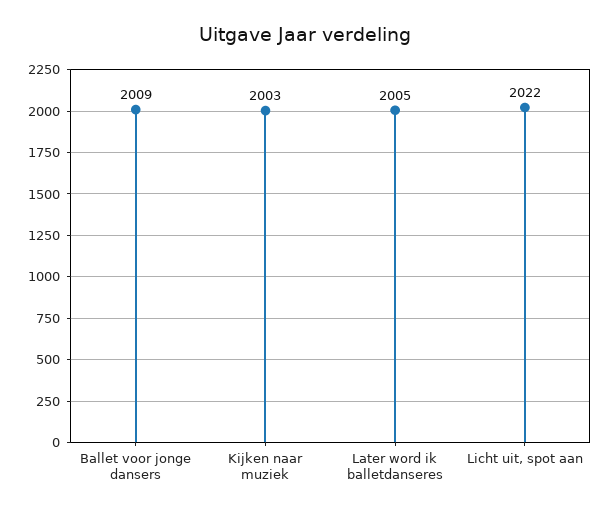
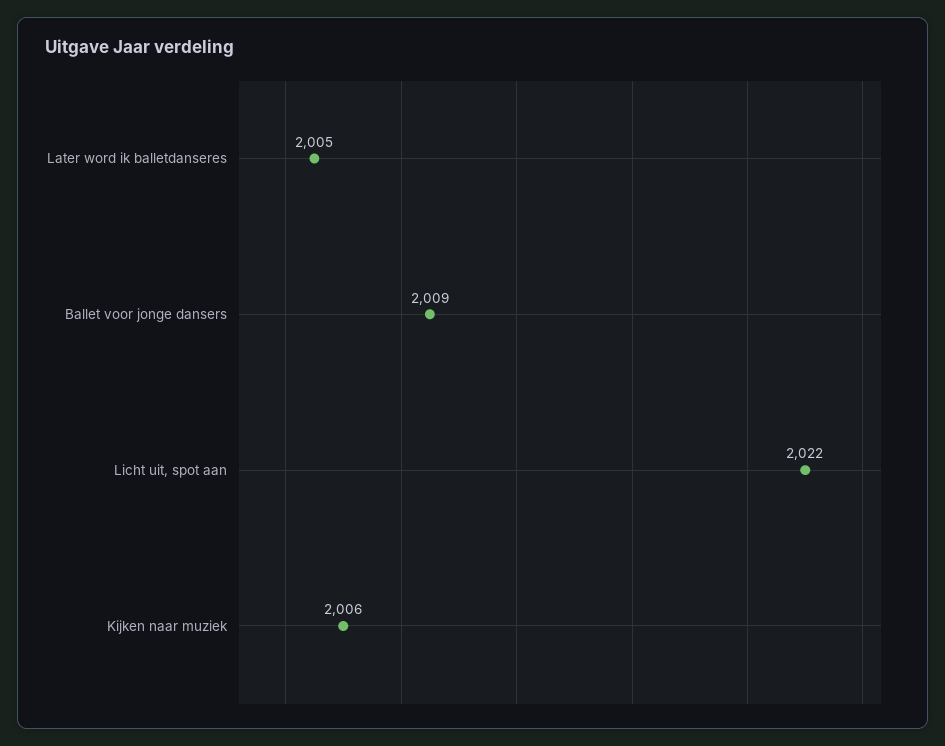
Kijken naar muziek: 2003 -> 2006

